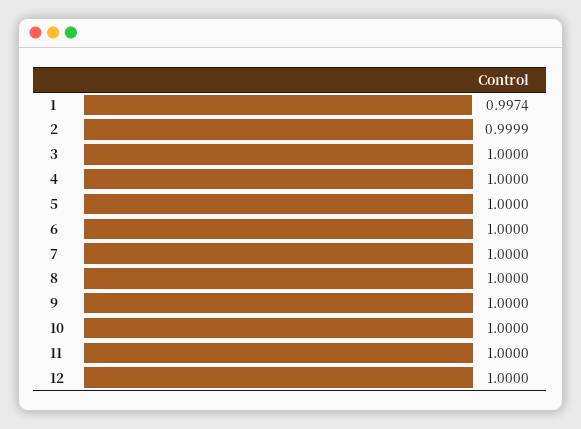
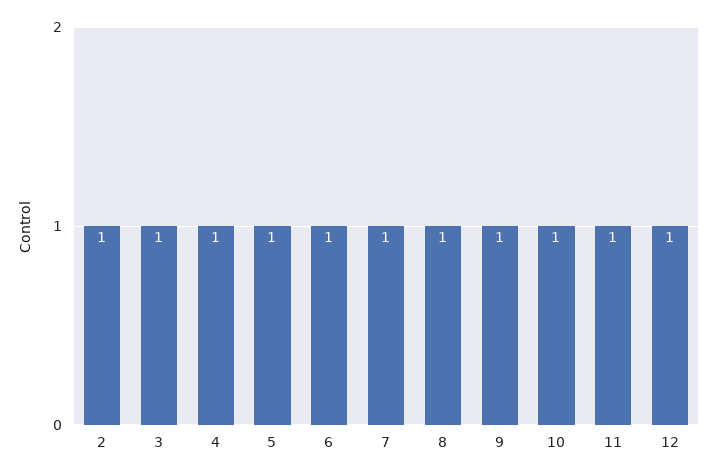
1: 0.9974 -> none
2: 0.9999 -> 1

